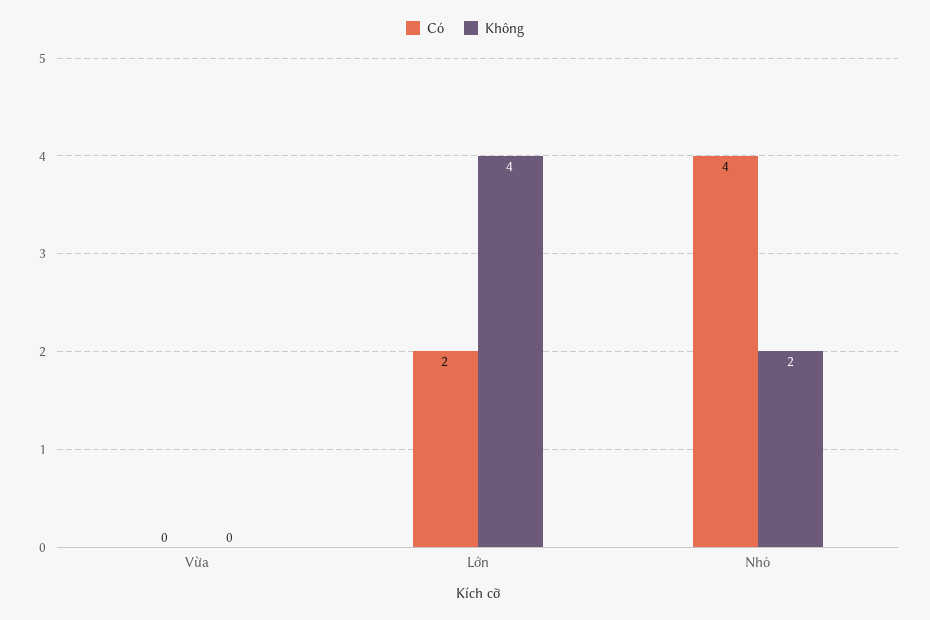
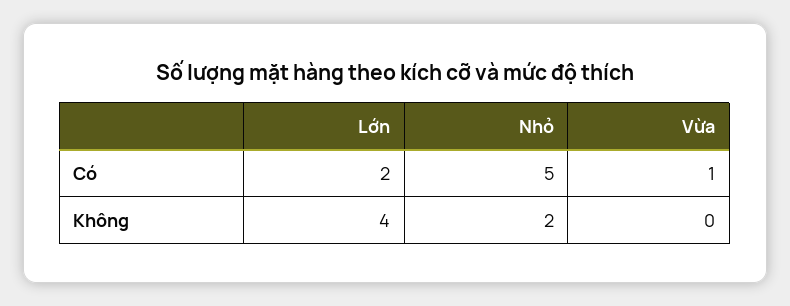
Có, Vừa: 0 -> 1
Có, Nhỏ: 4 -> 5

